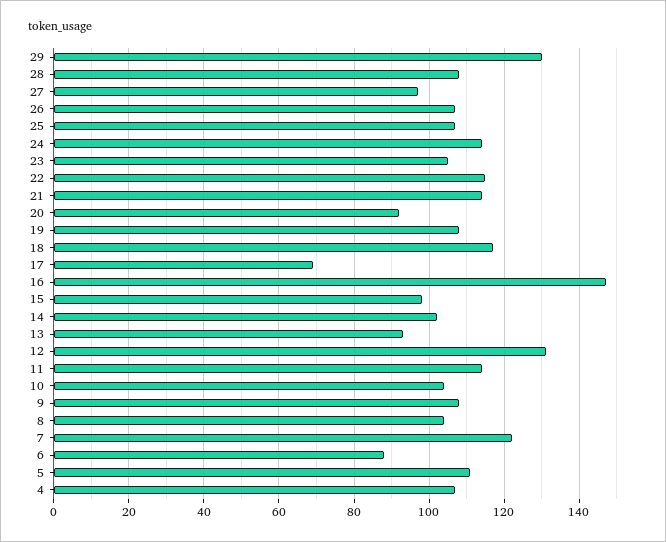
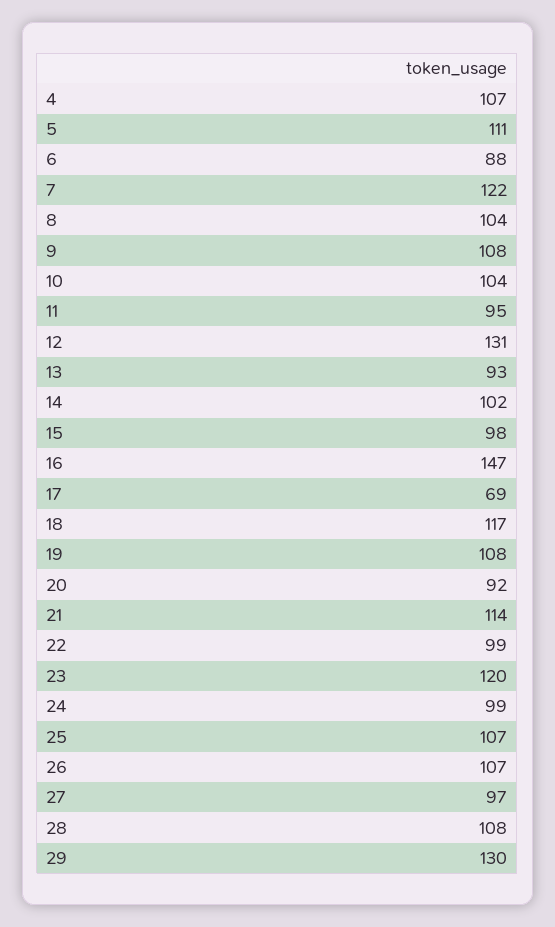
24: 115 -> 99
23: 105 -> 120
22: 115 -> 99
11: 115 -> 95

